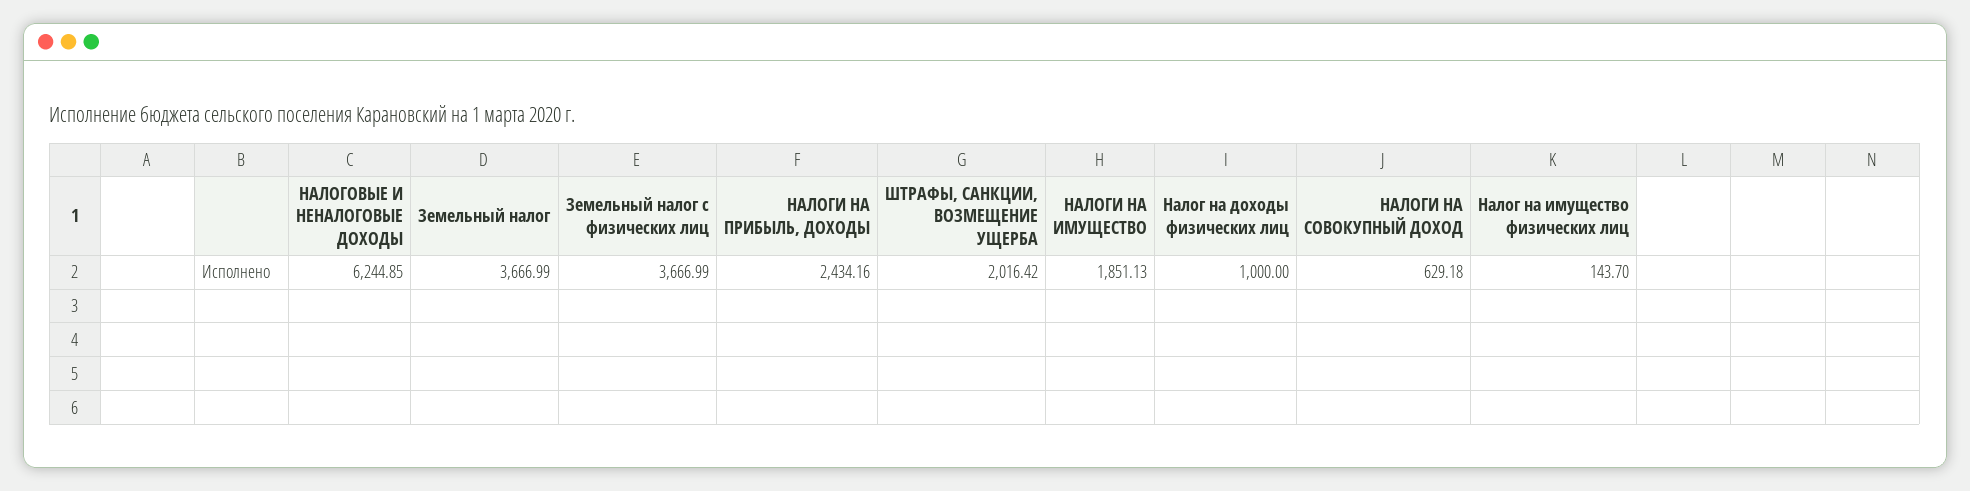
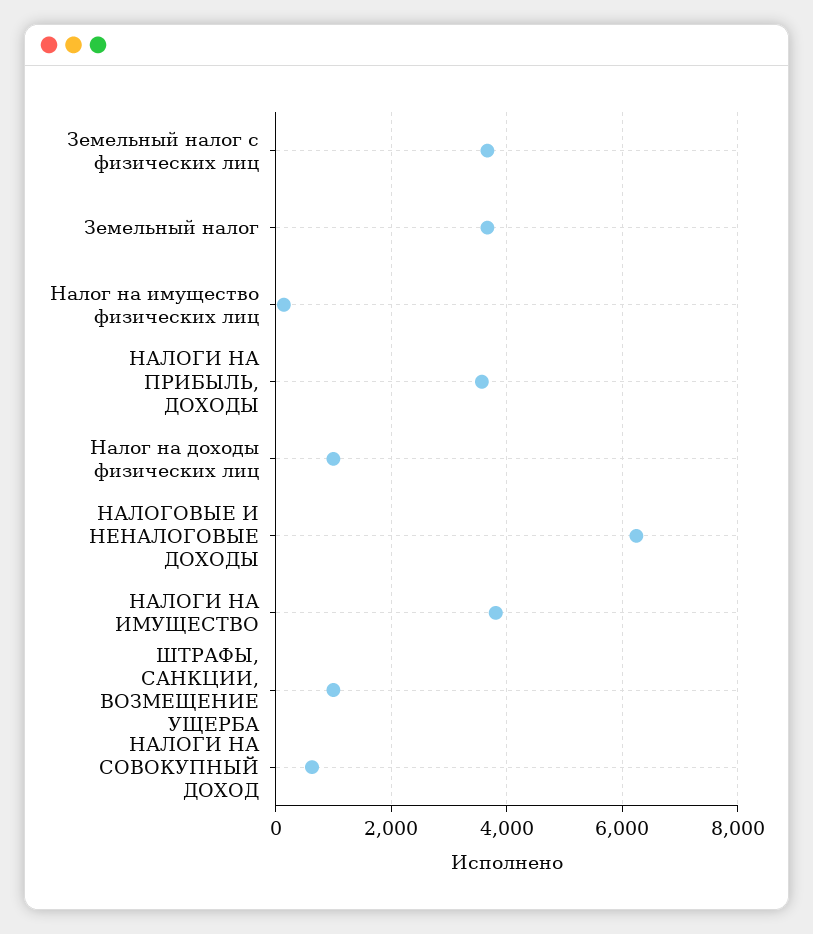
НАЛОГИ НА ПРИБЫЛЬ, ДОХОДЫ: 2434.16 -> 3600
ШТРАФЫ, САНКЦИИ, ВОЗМЕЩЕНИЕ УЩЕРБА: 2016.42 -> 1000
НАЛОГИ НА ИМУЩЕСТВО: 1851.13 -> 3800

